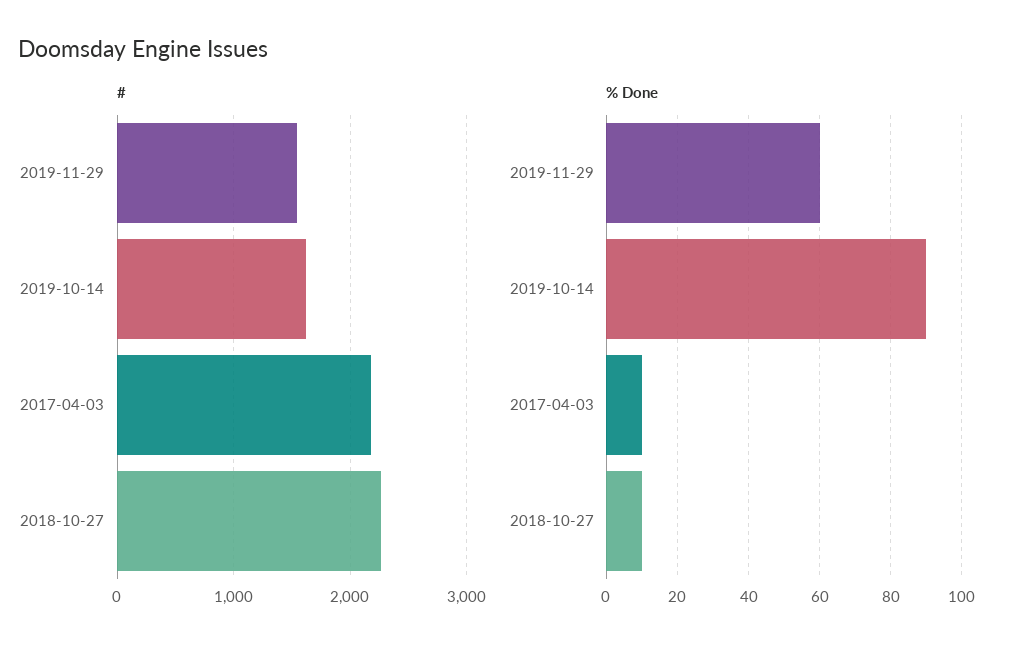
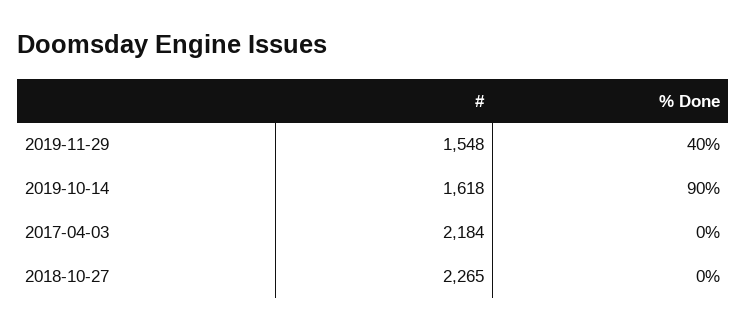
% Done, 2019-11-29: 60 -> 40
% Done, 2017-04-03: 10 -> 0
% Done, 2018-10-27: 10 -> 0

